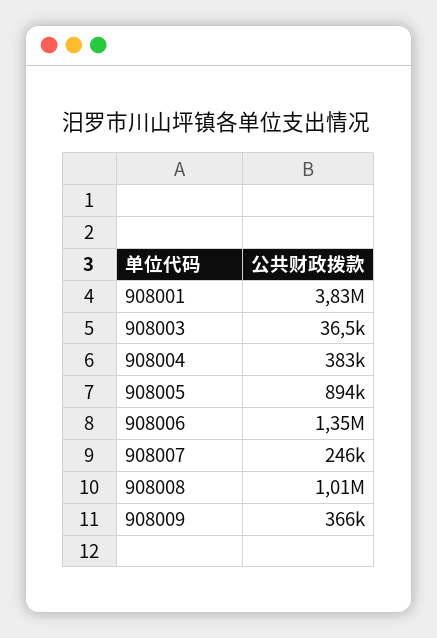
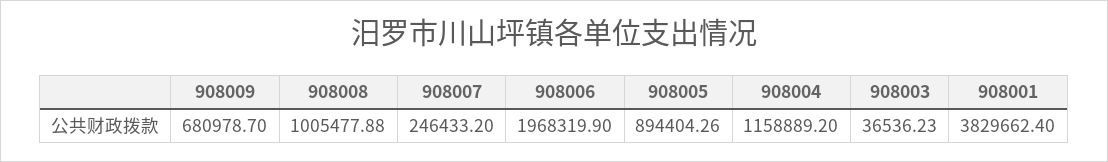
908004: 383000 -> 1158889.2
908006: 1350000 -> 1968319.9
908009: 366000 -> 680978.7

